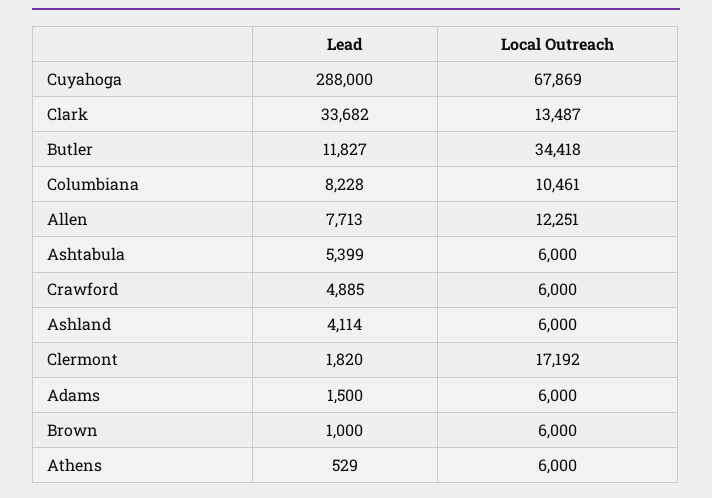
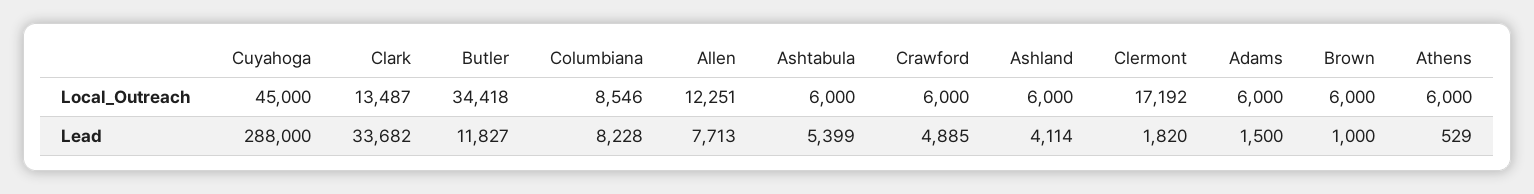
Local Outreach, Cuyahoga: 67869 -> 45000
Local Outreach, Columbiana: 10461 -> 8546

